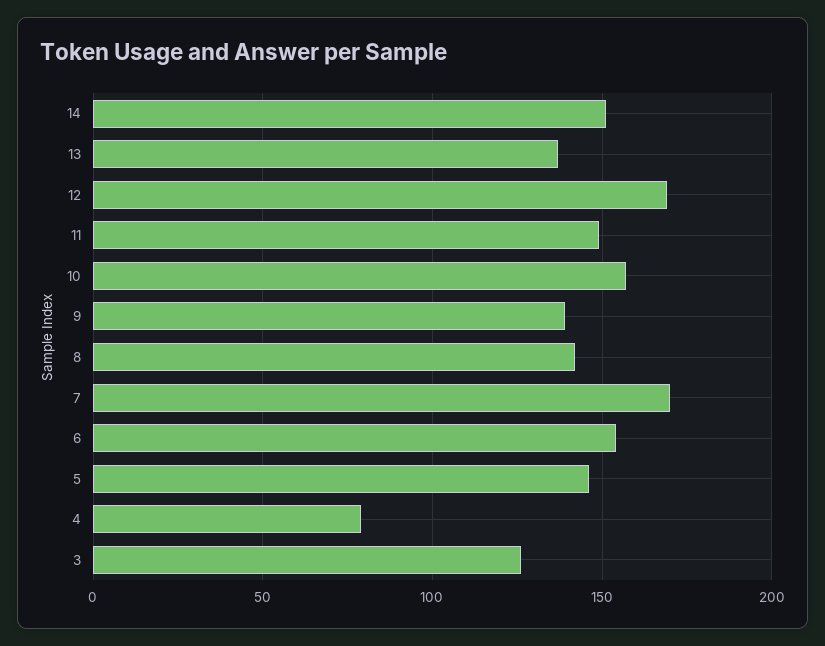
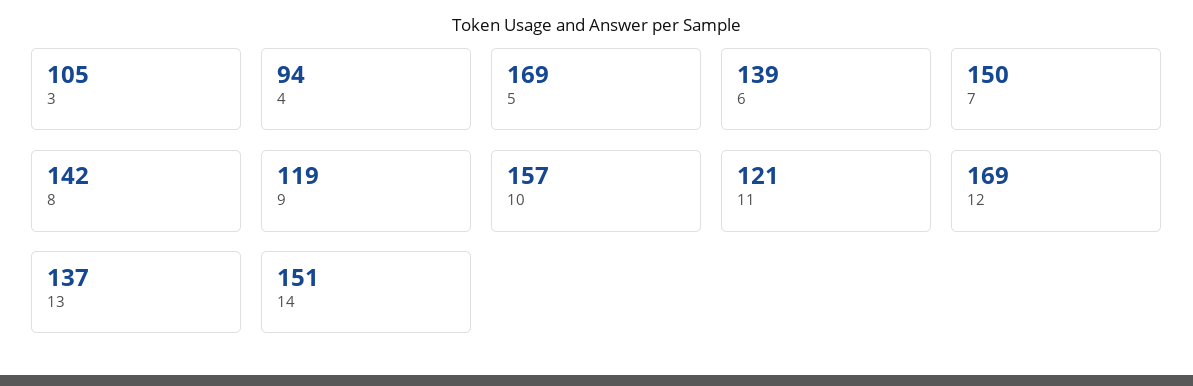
11: 150 -> 121
9: 140 -> 119
7: 170 -> 150
6: 155 -> 139
5: 145 -> 169
4: 80 -> 94
3: 125 -> 105

